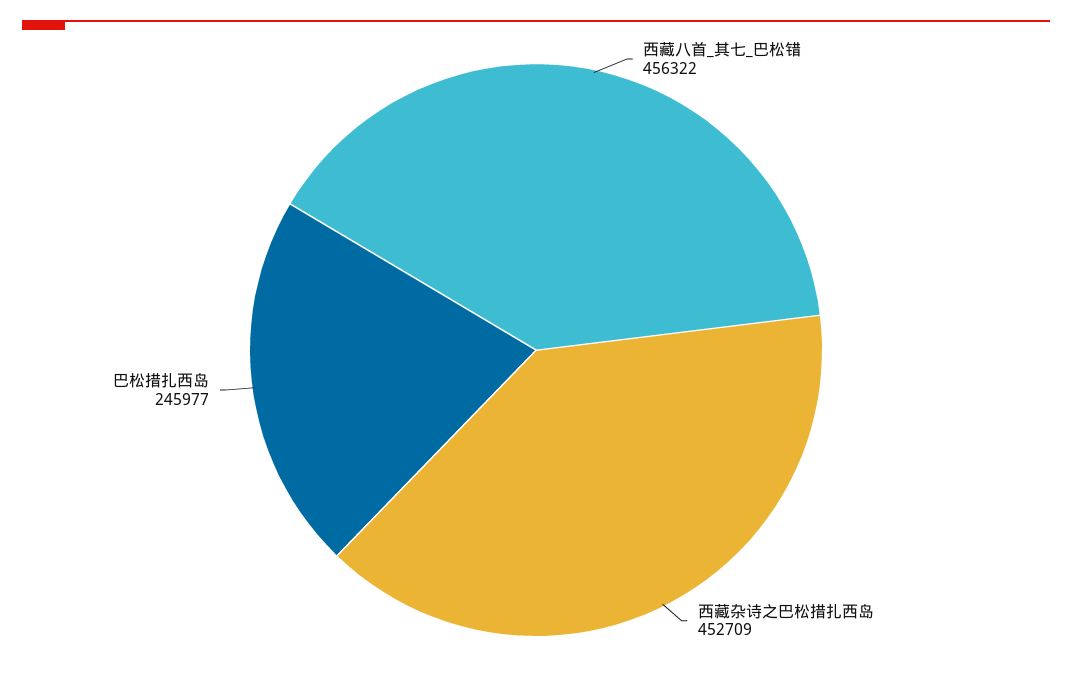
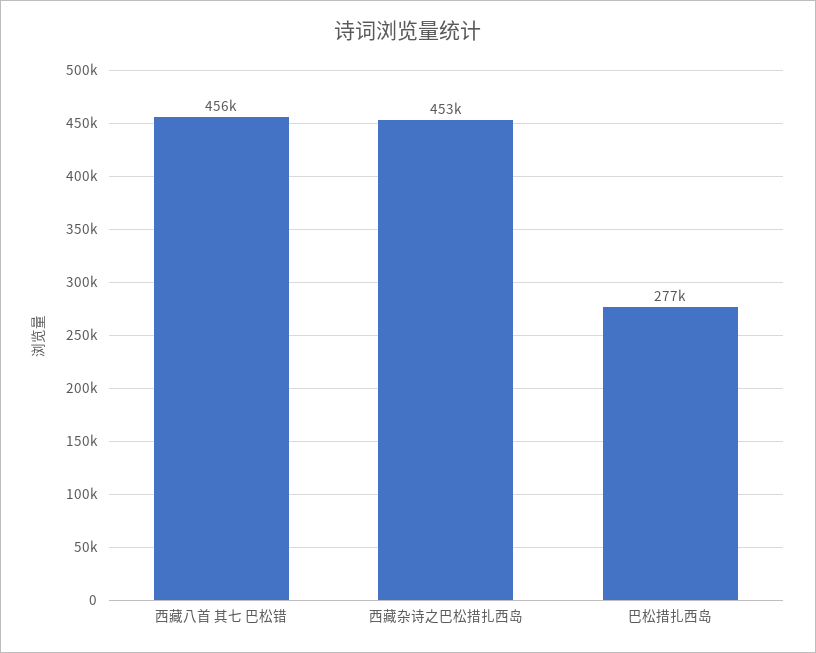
巴松措扎西岛: 245977 -> 277000

